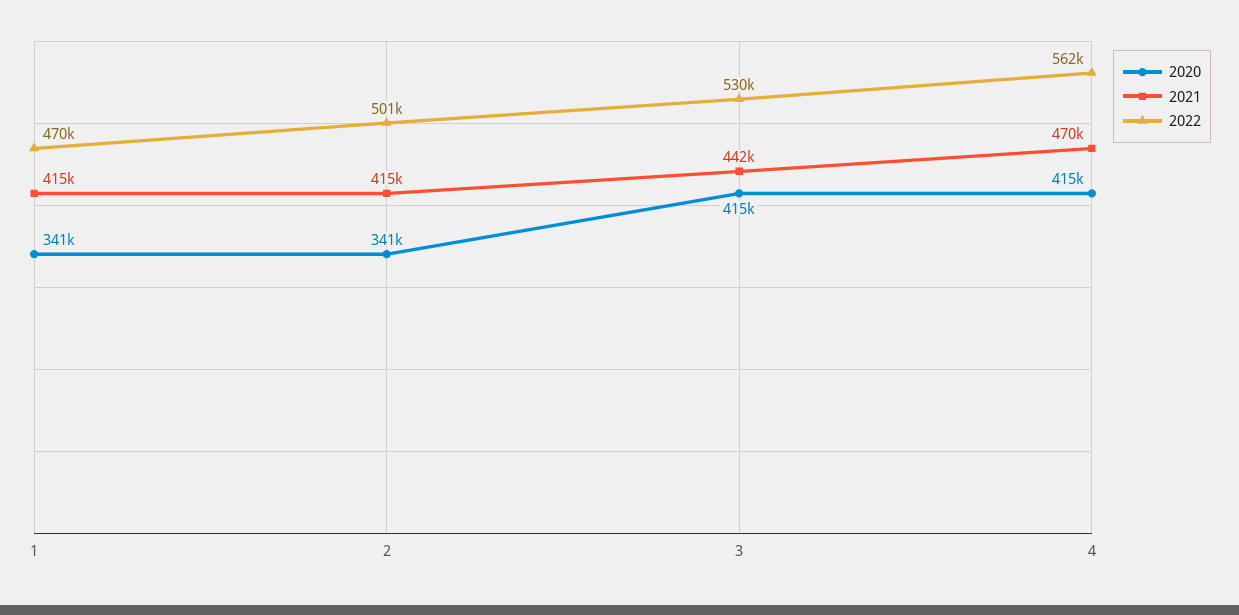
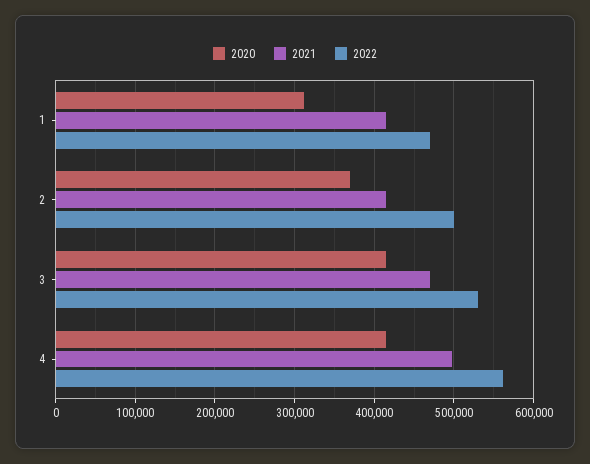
2020, 1: 341000 -> 310000
2020, 2: 341000 -> 370000
2021, 3: 442000 -> 470000
2021, 4: 470000 -> 500000

